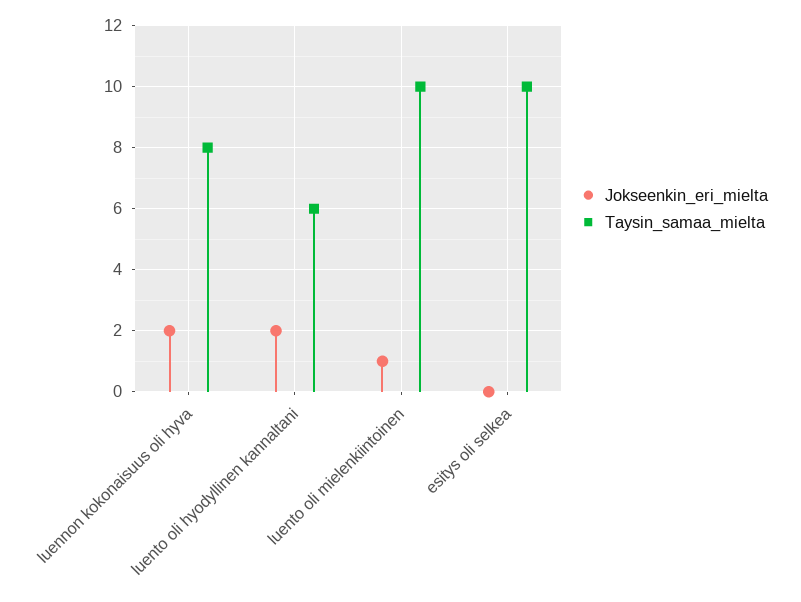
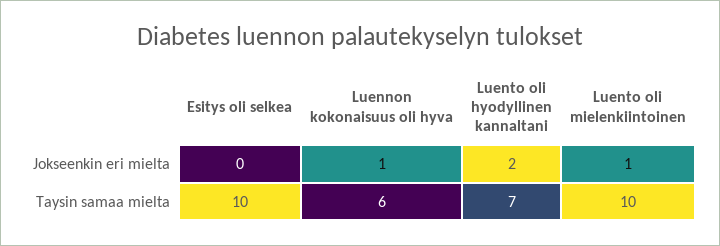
Jokseenkin_eri_mielta, luennon kokonaisuus oli hyva: 2 -> 1
Taysin_samaa_mielta, luennon kokonaisuus oli hyva: 8 -> 6
Taysin_samaa_mielta, luento oli hyodyllinen kannaltani: 6 -> 7

